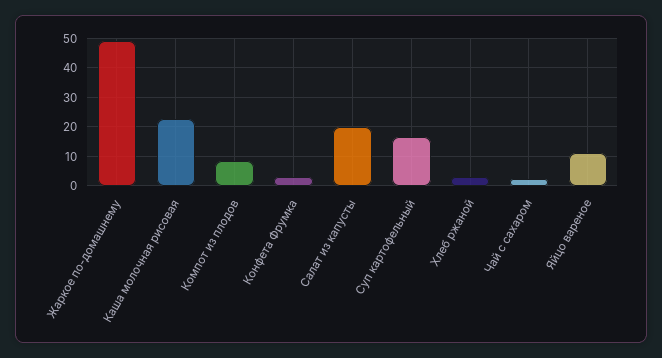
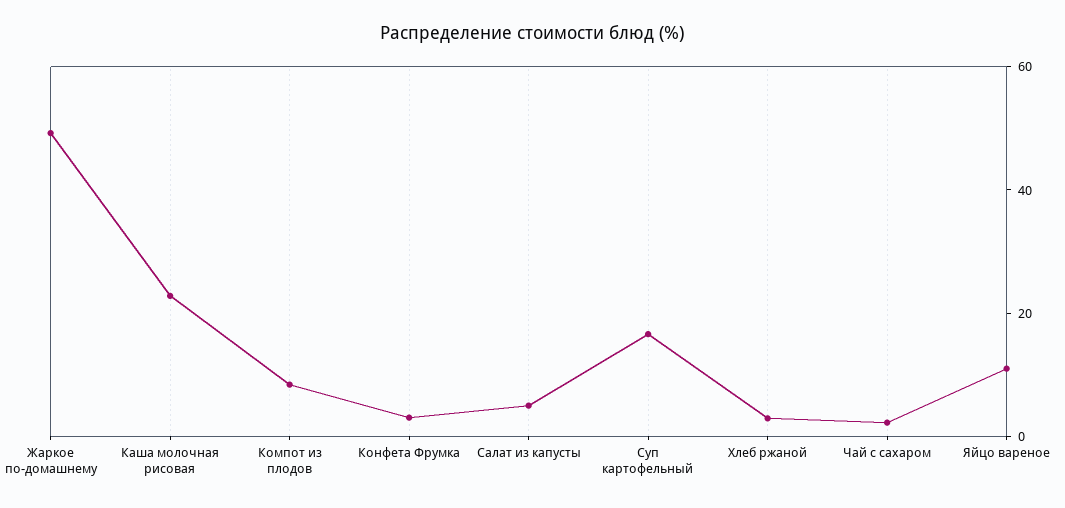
Салат из капусты: 20 -> 5

